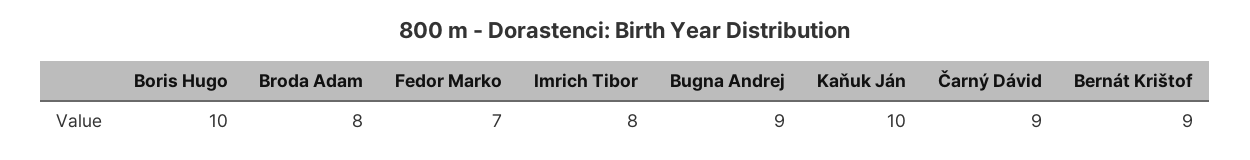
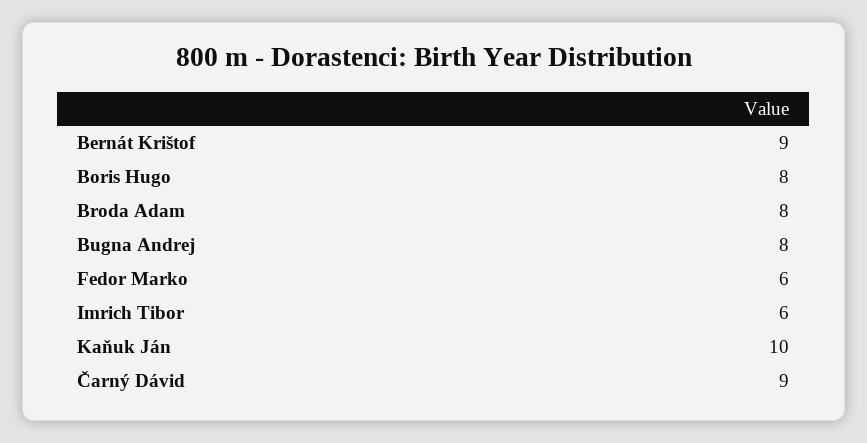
Boris Hugo: 10 -> 8
Fedor Marko: 7 -> 6
Imrich Tibor: 8 -> 6
Bugna Andrej: 9 -> 8

